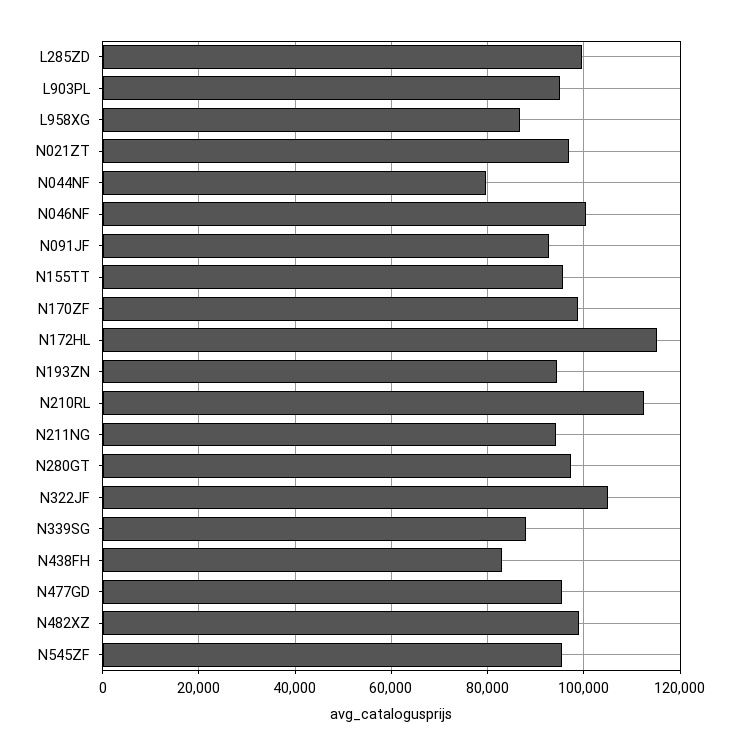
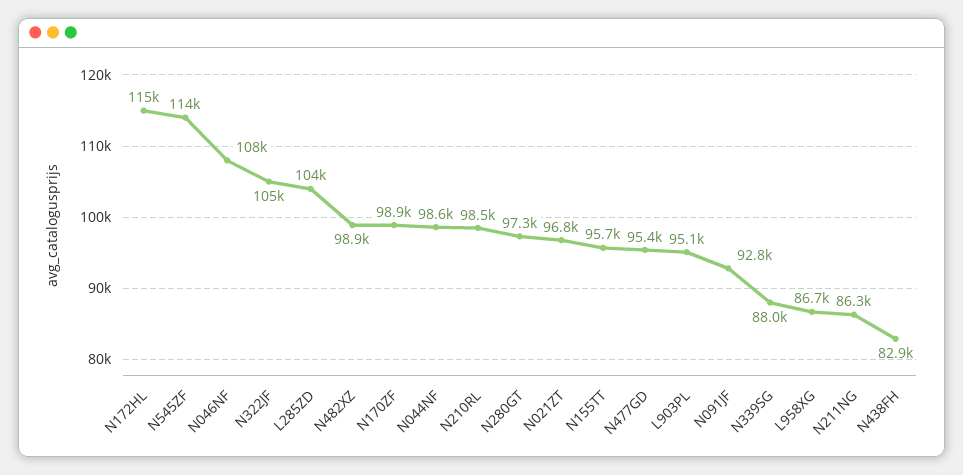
L285ZD: 100000 -> 104000
N044NF: 80000 -> 98600
N046NF: 100000 -> 108000
N193ZN: 94000 -> none
N210RL: 112000 -> 98500
N211NG: 94000 -> 86300
N545ZF: 96000 -> 114000

